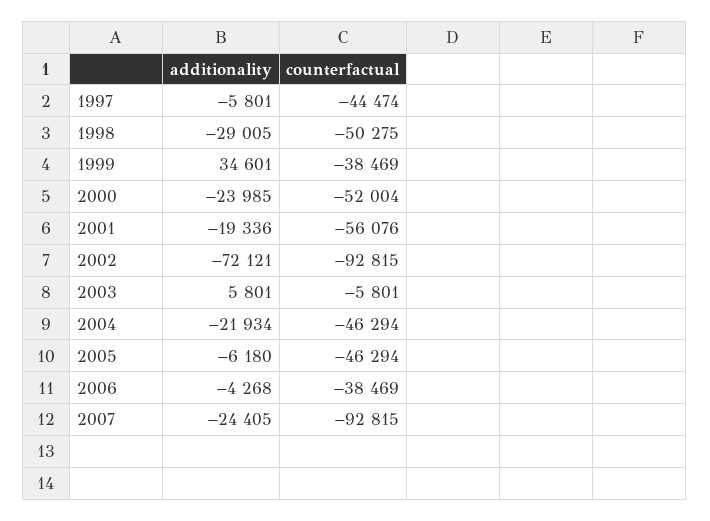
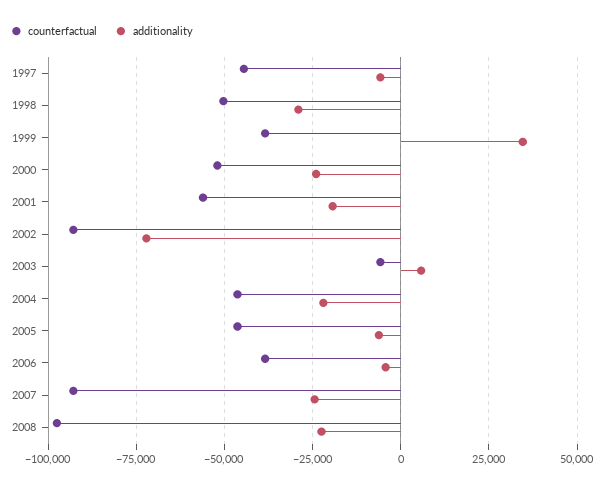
counterfactual, 2008: none -> -97500
additionality, 2008: none -> -22500

